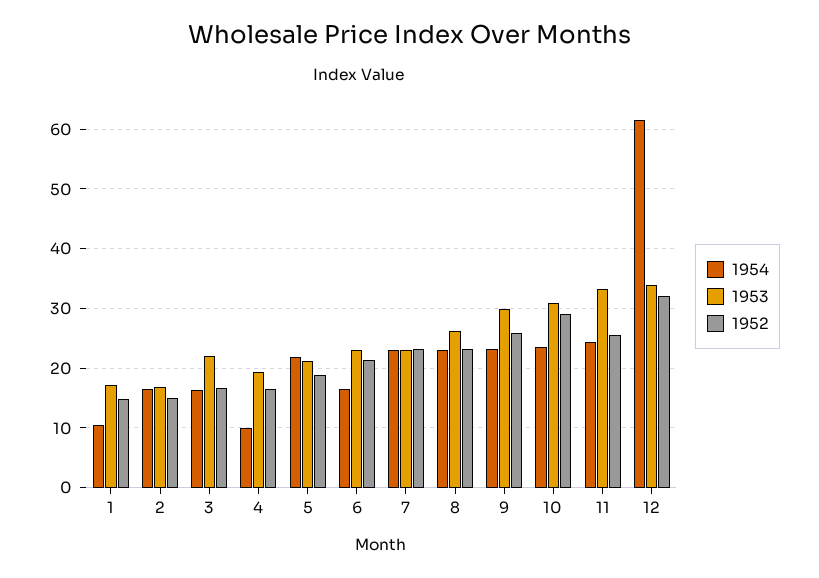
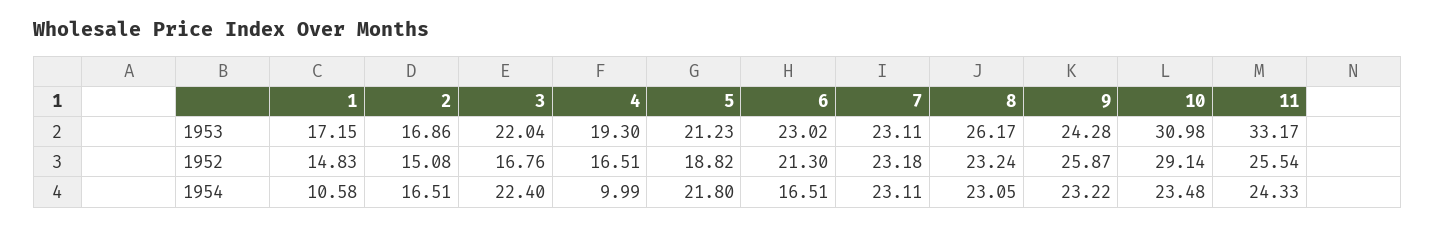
1954, 3: 16 -> 22.4
1953, 9: 30 -> 24.28
1954, 12: 62 -> none
1953, 12: 34 -> none
1952, 12: 32 -> none

